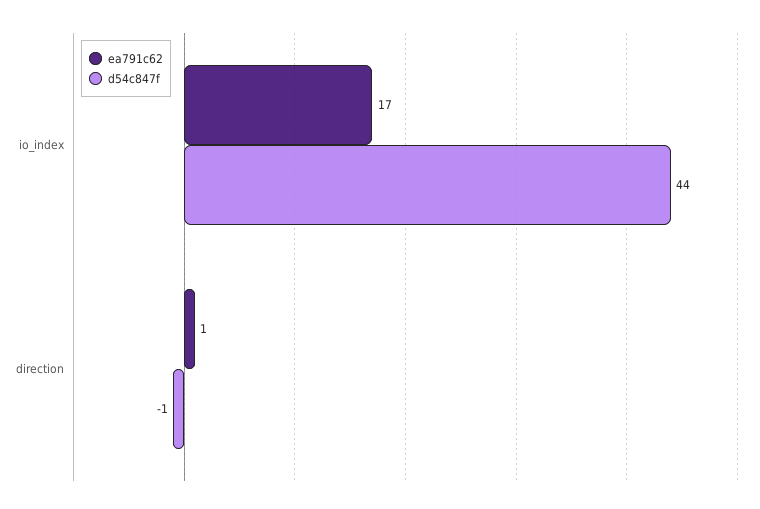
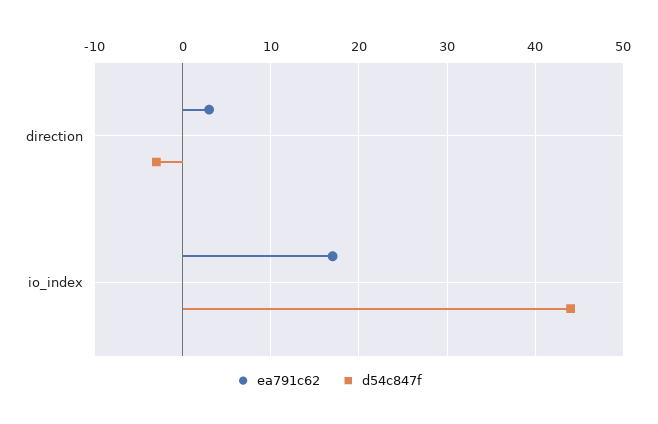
ea791c62, direction: 1 -> 3
d54c847f, direction: -1 -> -3

